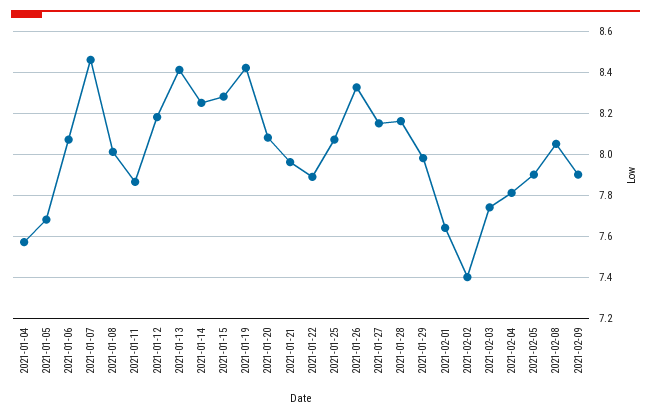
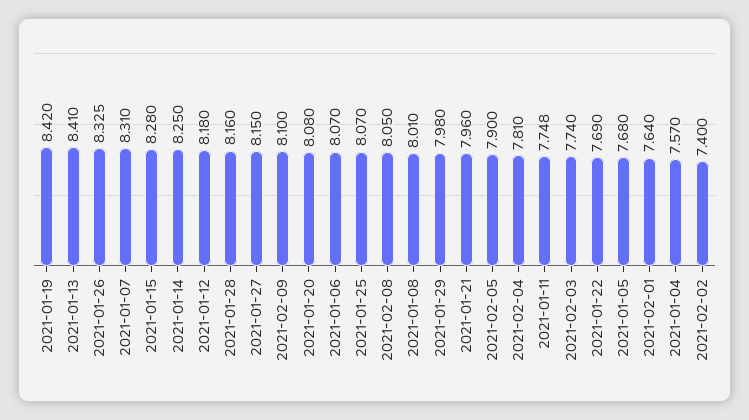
2021-01-07: 8.45 -> 8.31
2021-01-11: 7.85 -> 7.748
2021-01-22: 7.9 -> 7.69
2021-02-09: 7.9 -> 8.1

